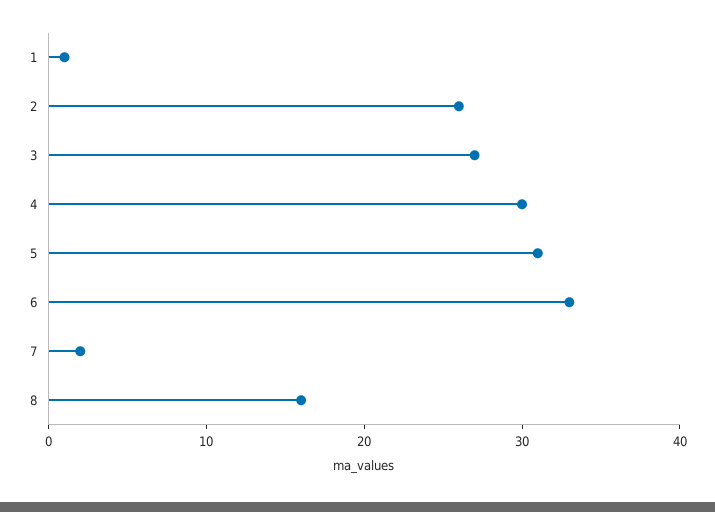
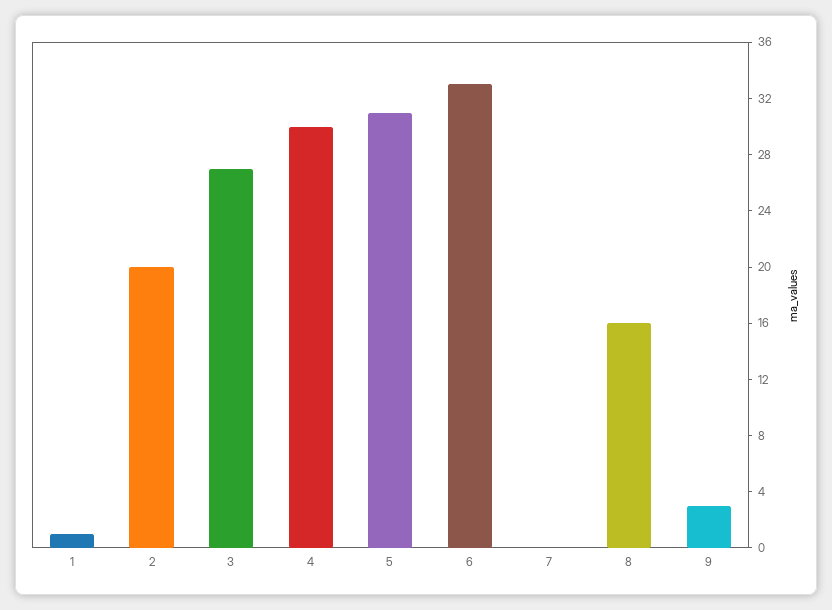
2: 26 -> 20
7: 2 -> 0
9: none -> 3

